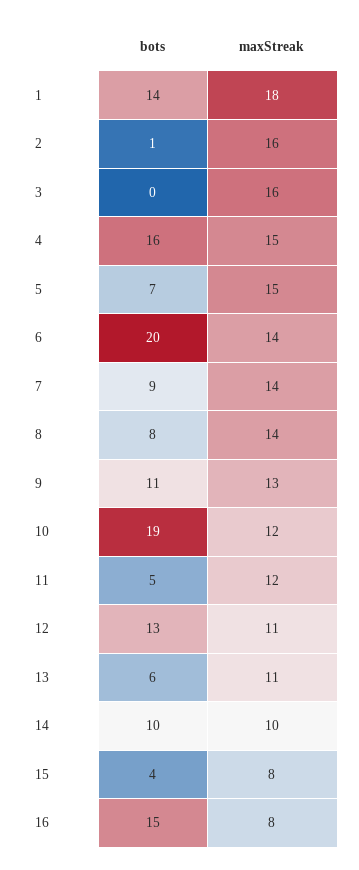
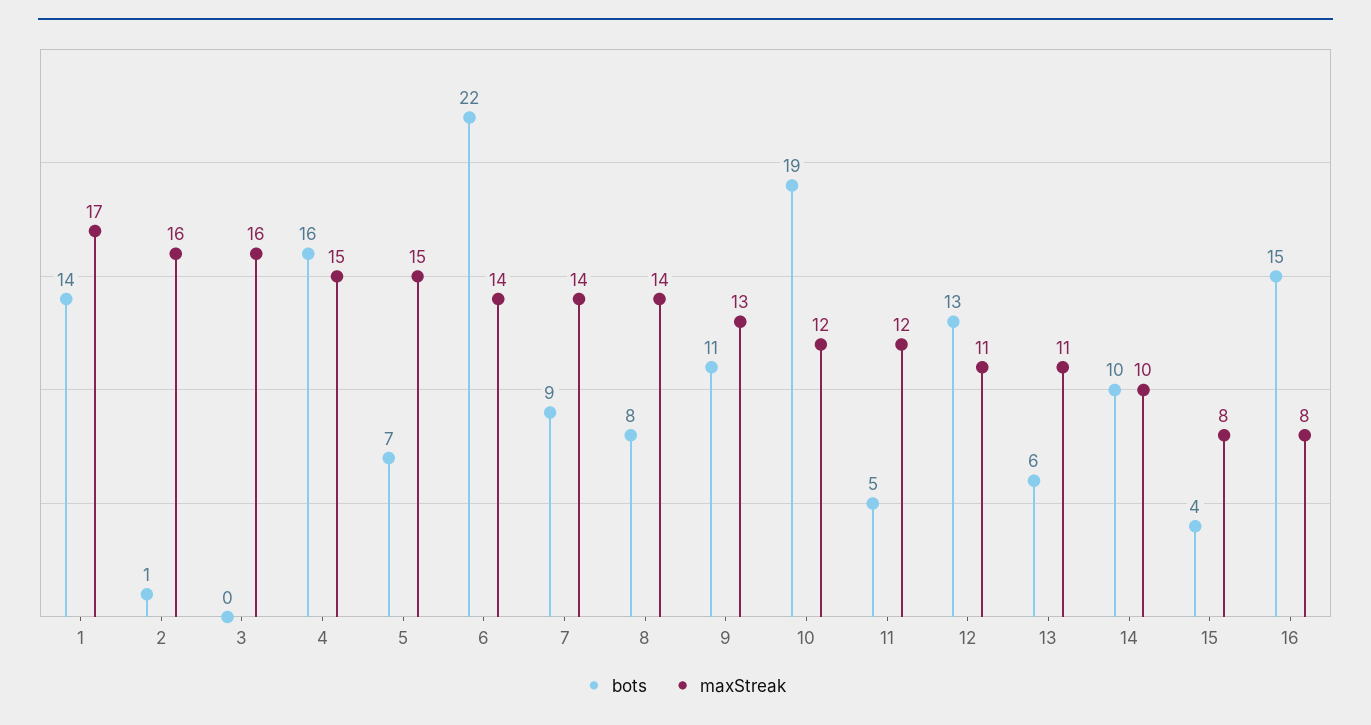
maxStreak, 1: 18 -> 17
bots, 6: 20 -> 22

